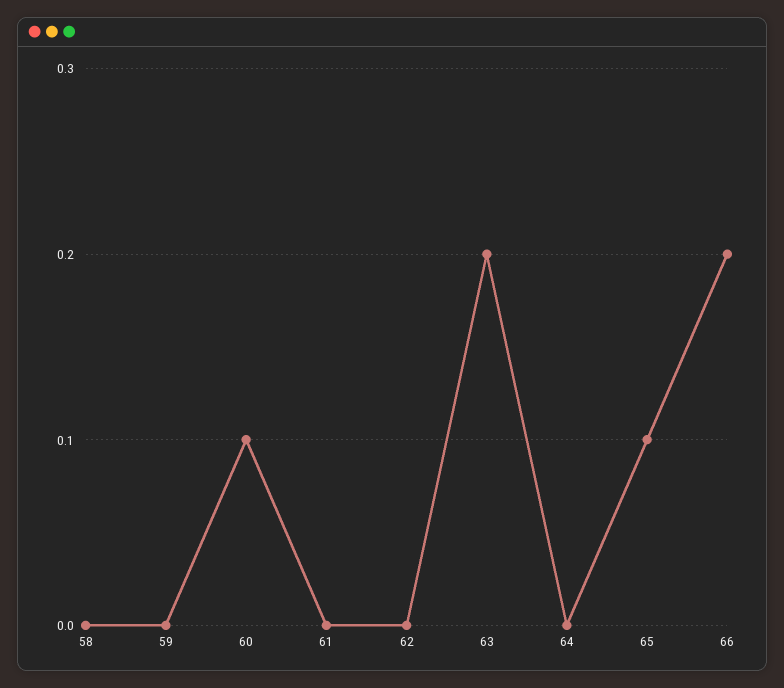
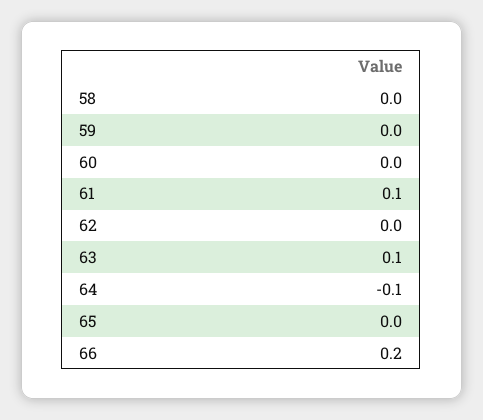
60: 0.1 -> 0
61: 0 -> 0.1
63: 0.2 -> 0.1
64: 0 -> -0.1
65: 0.1 -> 0

